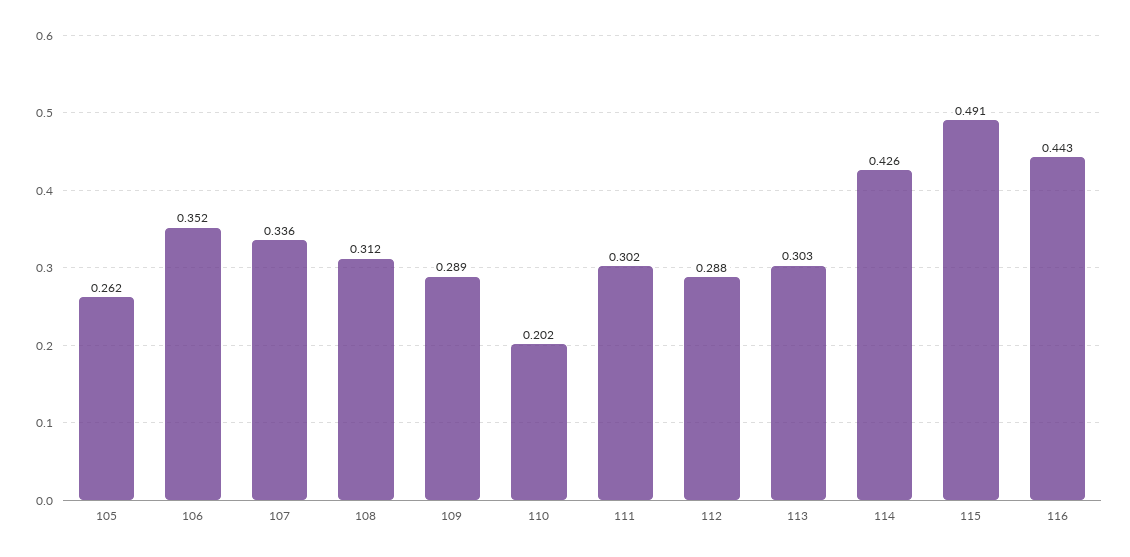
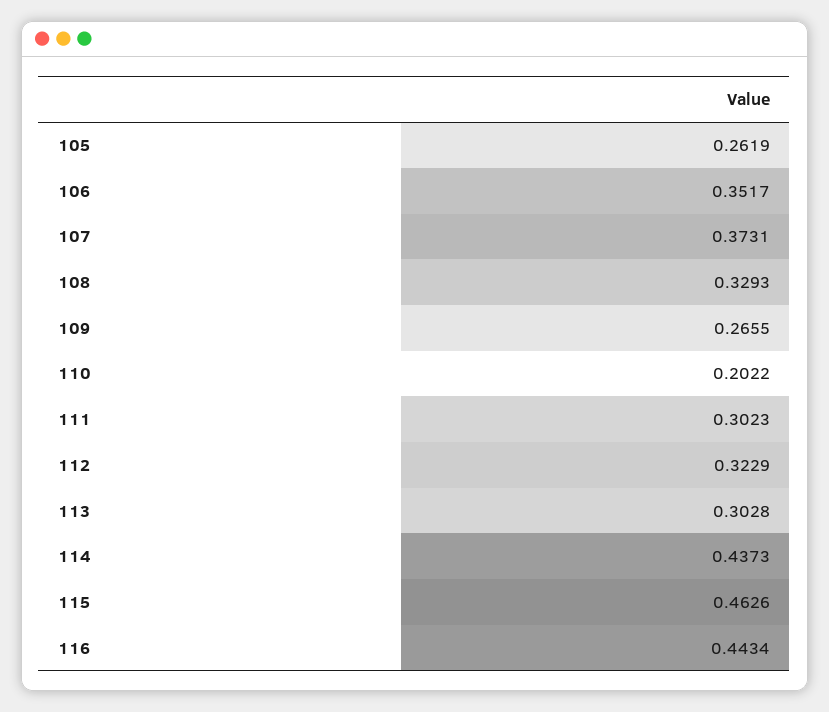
107: 0.336 -> 0.3731
108: 0.312 -> 0.3293
109: 0.289 -> 0.2655
112: 0.288 -> 0.3229
114: 0.426 -> 0.4373
115: 0.491 -> 0.4626

